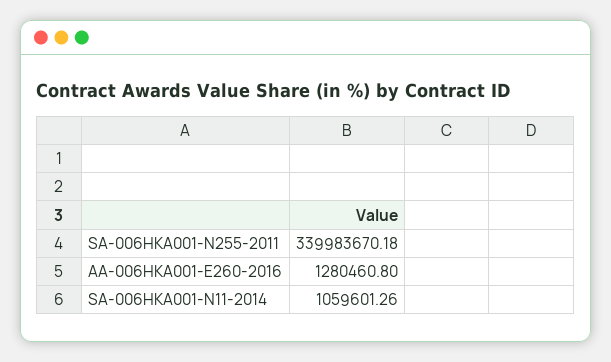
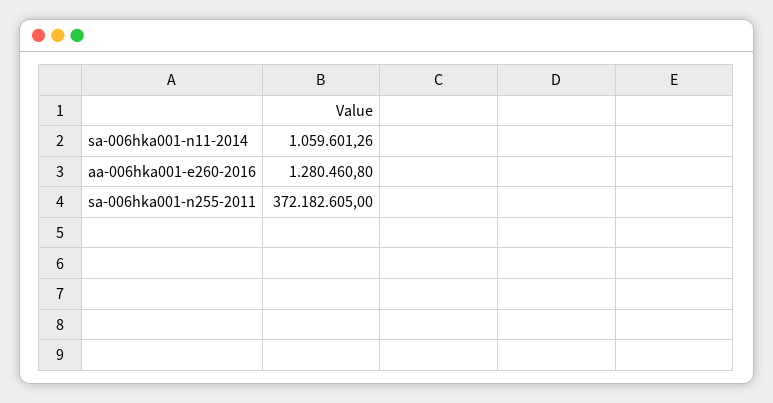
SA-006HKA001-N255-2011: 339983670.18 -> 372182605

